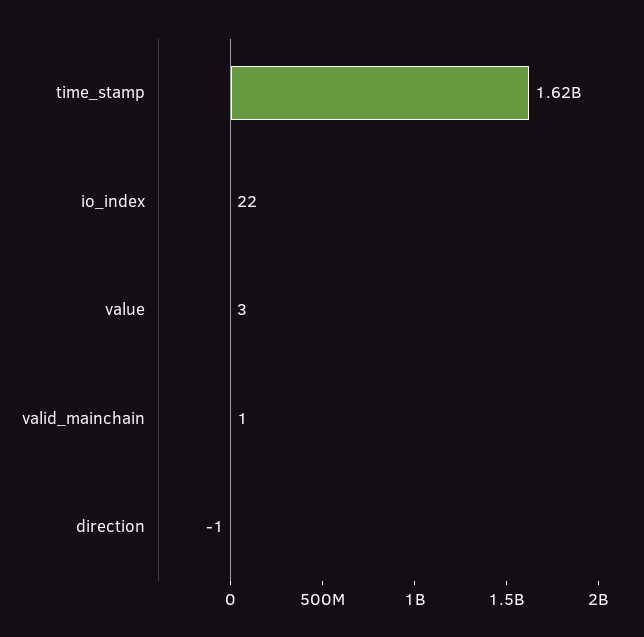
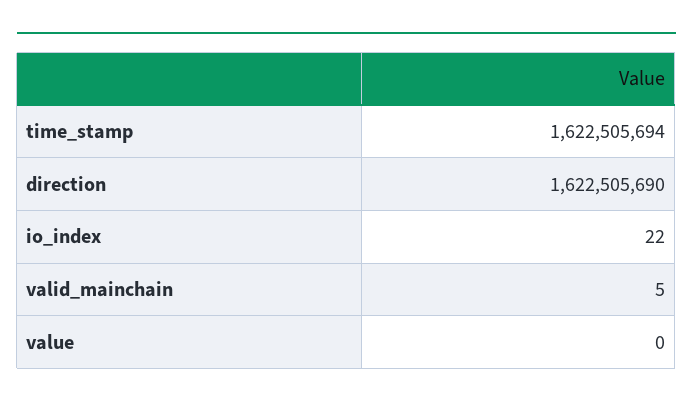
value: 3 -> 0
valid_mainchain: 1 -> 5
direction: -1 -> 1622505690

